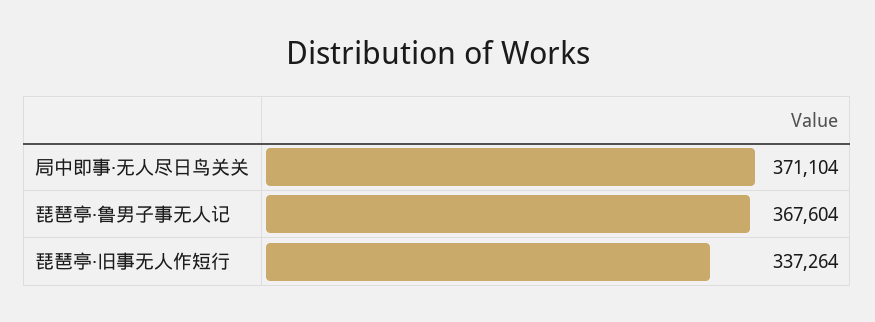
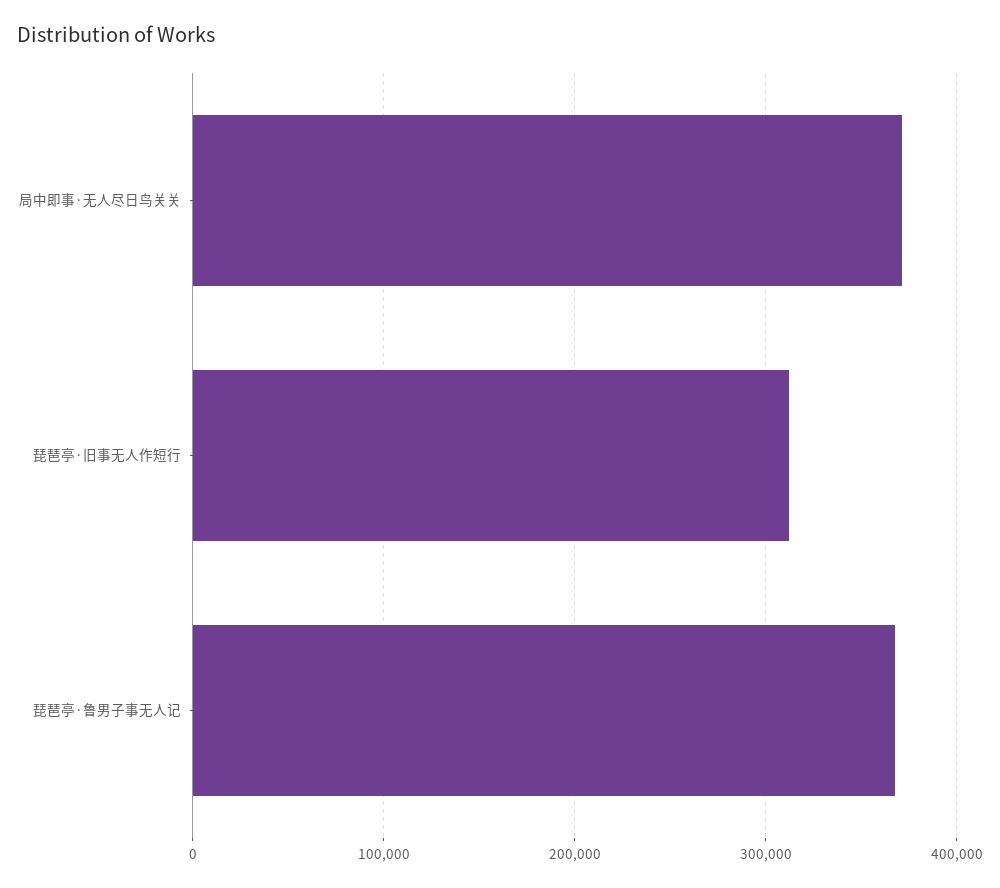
琵琶亭·旧事无人作短行: 337264 -> 310000

